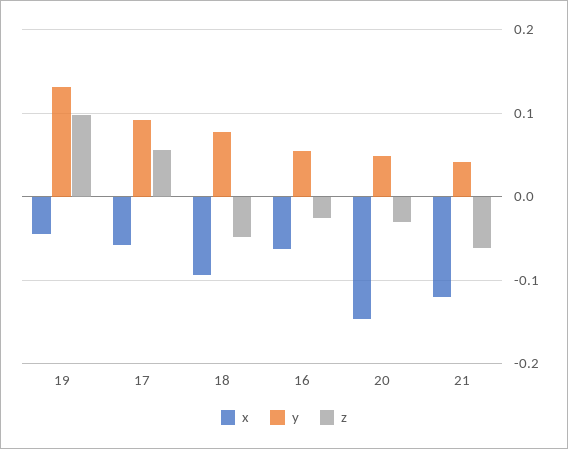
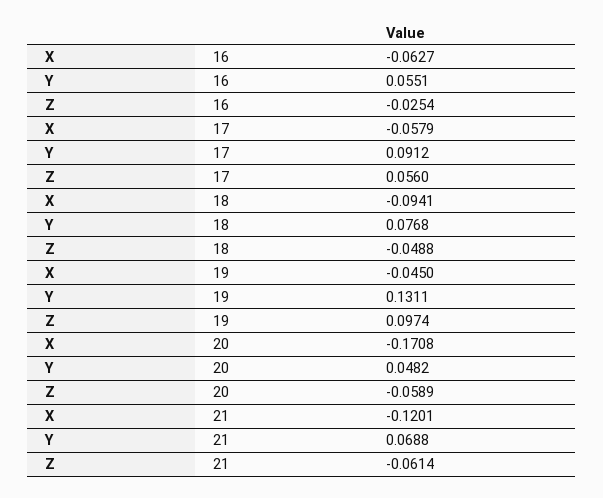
x, 20: -0.15 -> -0.1708
z, 20: -0.03 -> -0.0589
y, 21: 0.04 -> 0.0688

